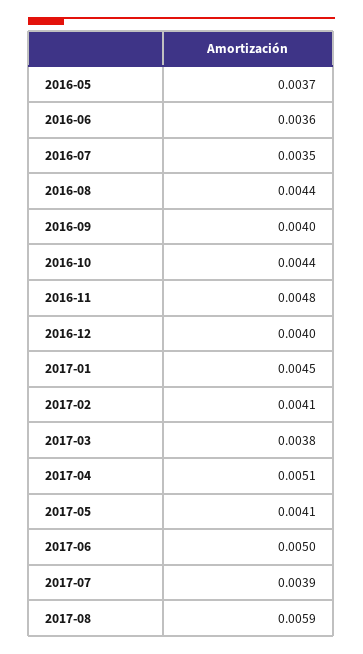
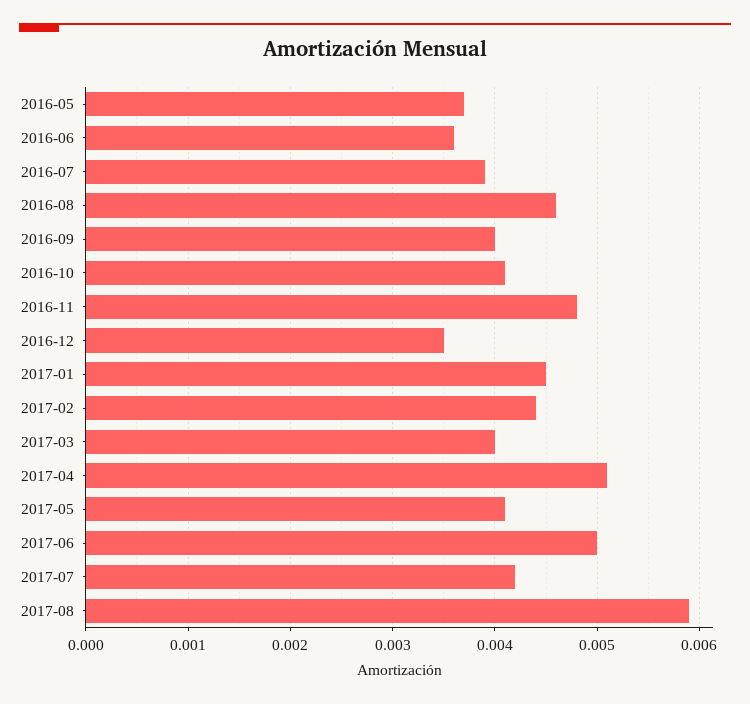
2016-07: 0.0035 -> 0.0039
2016-08: 0.0044 -> 0.0046
2016-10: 0.0044 -> 0.0041
2016-12: 0.004 -> 0.0035
2017-02: 0.0041 -> 0.0044
2017-03: 0.0038 -> 0.004
2017-07: 0.0039 -> 0.0042

